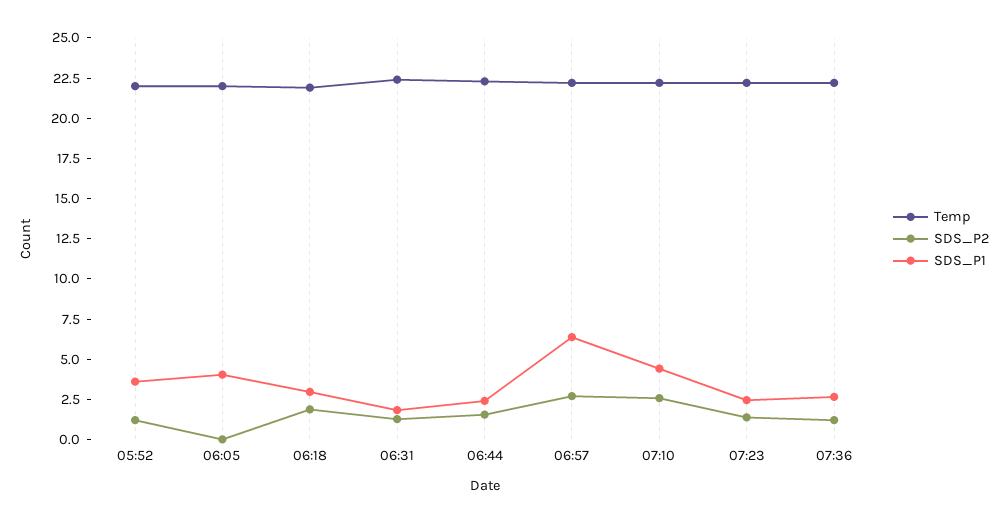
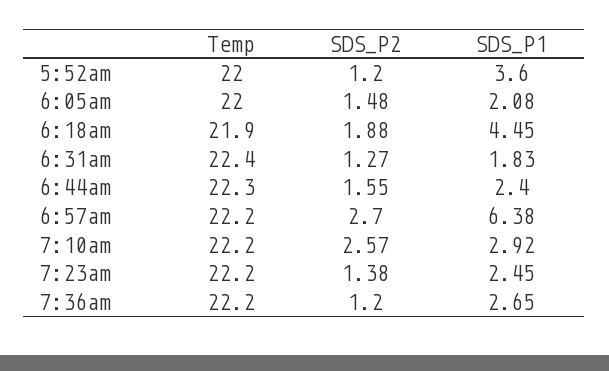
SDS_P2, 06:05: 0 -> 1.48
SDS_P1, 06:05: 4 -> 2.08
SDS_P1, 06:18: 3 -> 4.45
SDS_P1, 07:10: 4.5 -> 2.92

